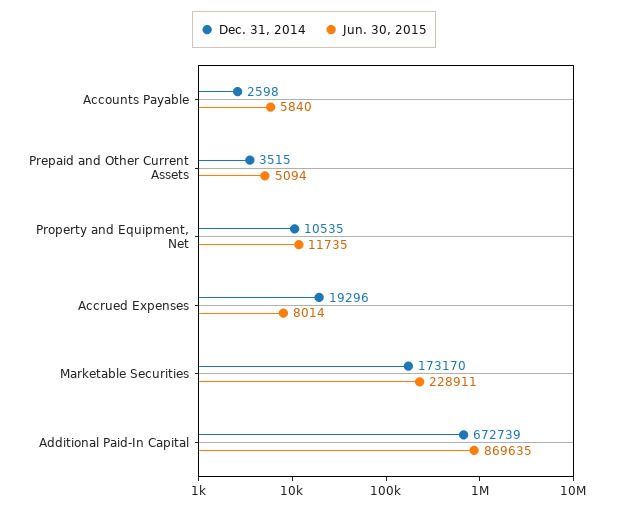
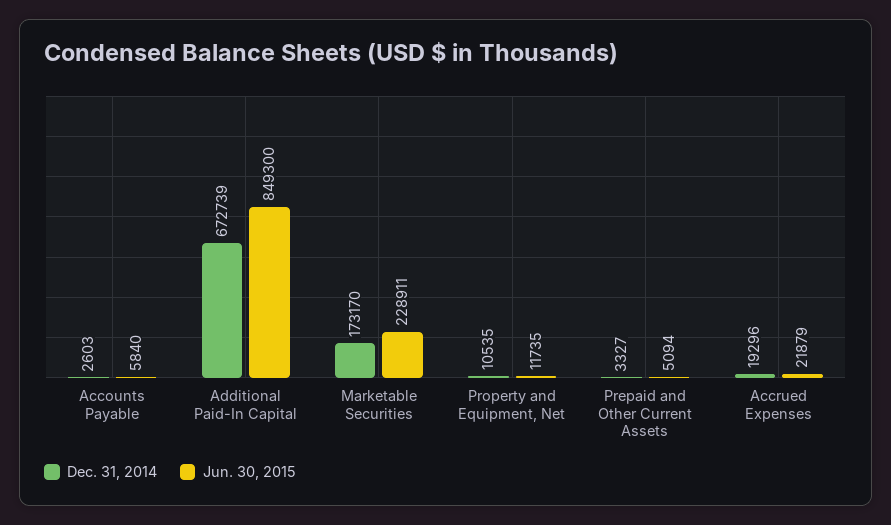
Dec. 31, 2014, Accounts Payable: 2598 -> 2603
Dec. 31, 2014, Prepaid and Other Current Assets: 3515 -> 3327
Jun. 30, 2015, Accrued Expenses: 8014 -> 21879
Jun. 30, 2015, Additional Paid-In Capital: 869635 -> 849300

